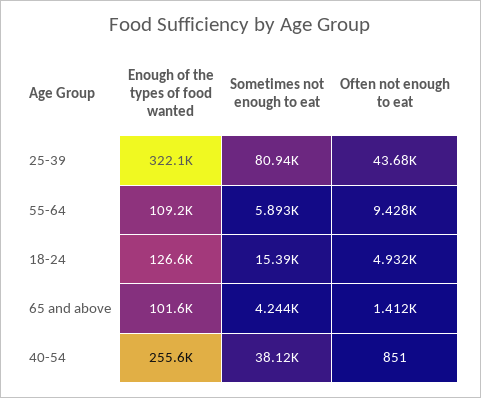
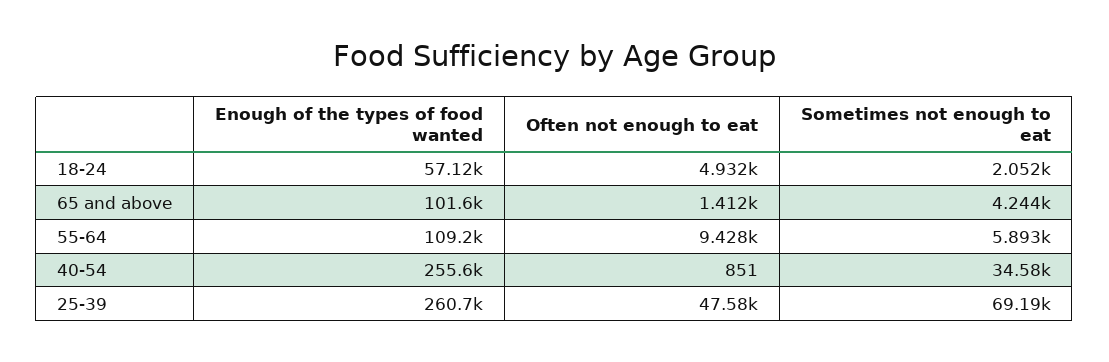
Enough of the types of food wanted, 25-39: 322100 -> 260700
Sometimes not enough to eat, 25-39: 80940 -> 69190
Often not enough to eat, 25-39: 43680 -> 47580
Enough of the types of food wanted, 18-24: 126600 -> 57120
Sometimes not enough to eat, 18-24: 15390 -> 2052
Sometimes not enough to eat, 40-54: 38120 -> 34580

